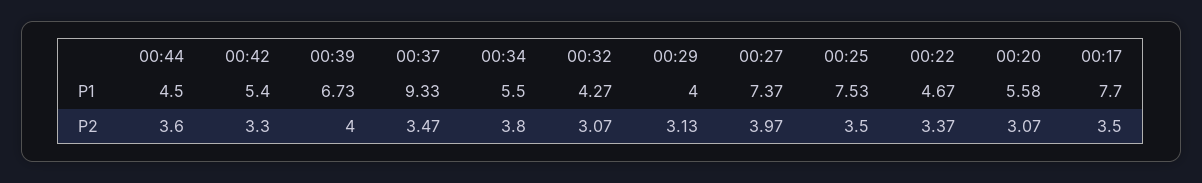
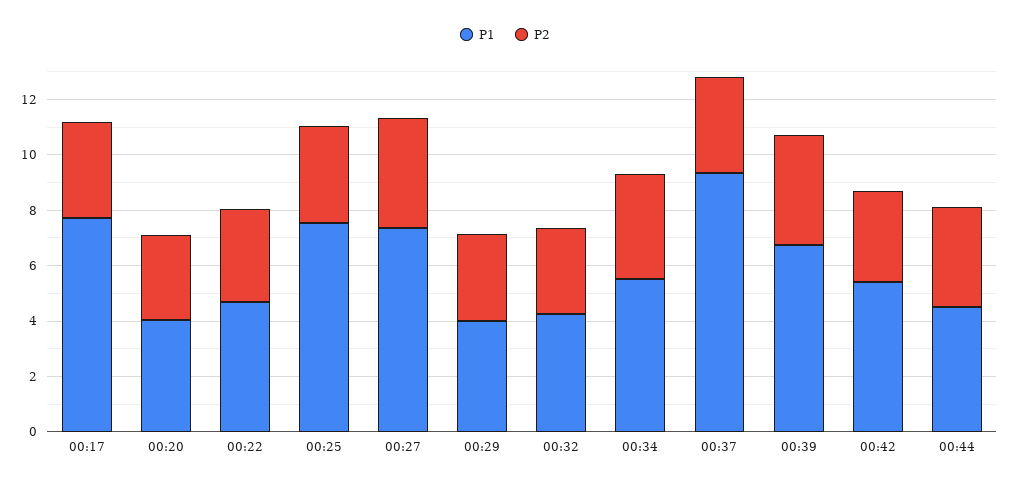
P1, 00:20: 5.58 -> 4

